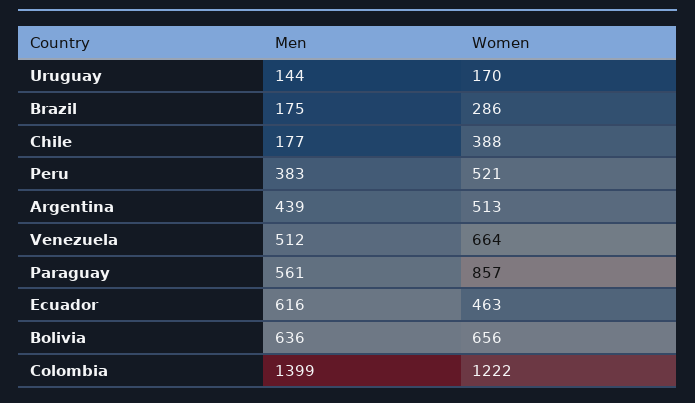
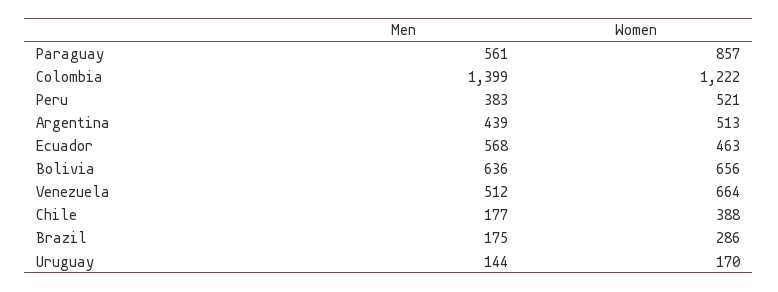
Men, Ecuador: 616 -> 568

